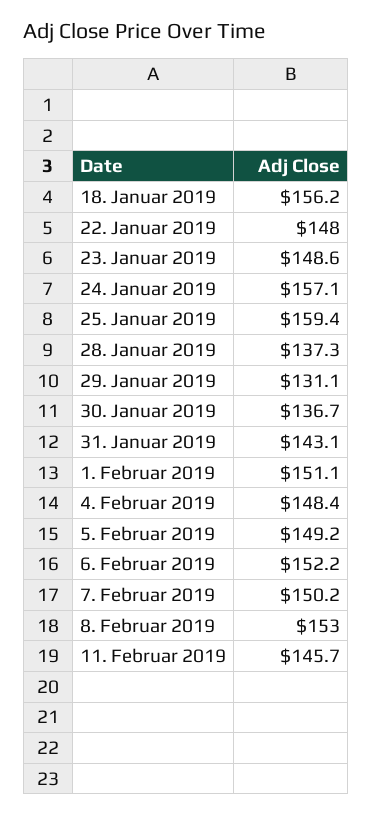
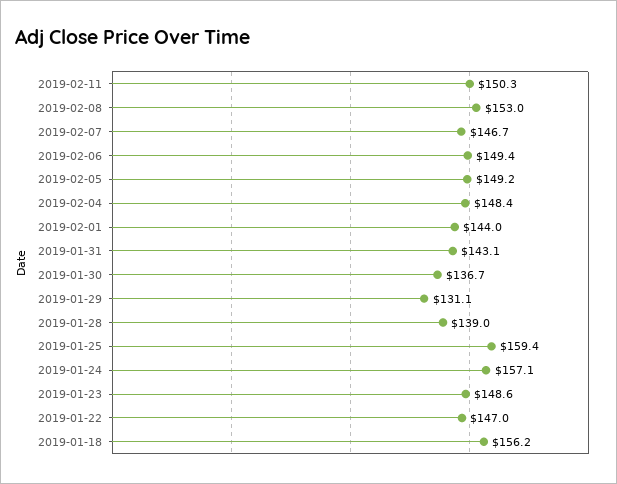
22. Januar 2019: 148 -> 147
28. Januar 2019: 137.3 -> 139
1. Februar 2019: 151.1 -> 144
6. Februar 2019: 152.2 -> 149.4
7. Februar 2019: 150.2 -> 146.7
11. Februar 2019: 145.7 -> 150.3

